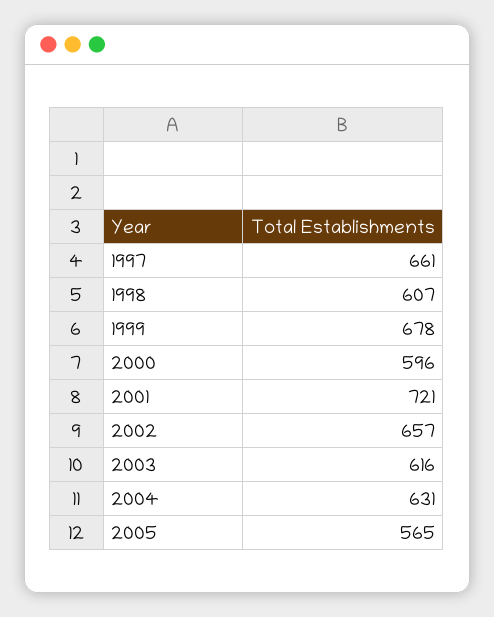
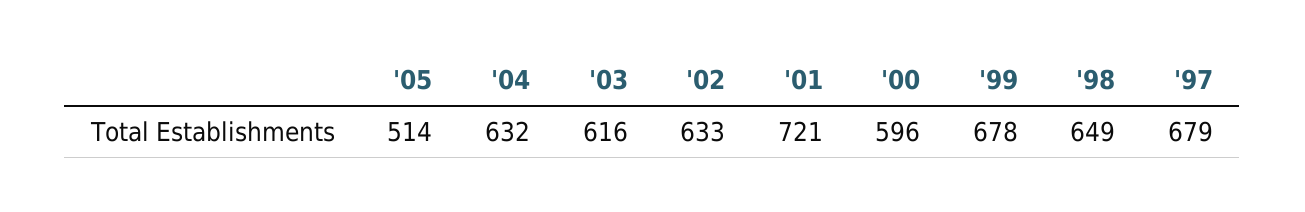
1997: 661 -> 679
1998: 607 -> 649
2002: 657 -> 633
2004: 631 -> 632
2005: 565 -> 514

